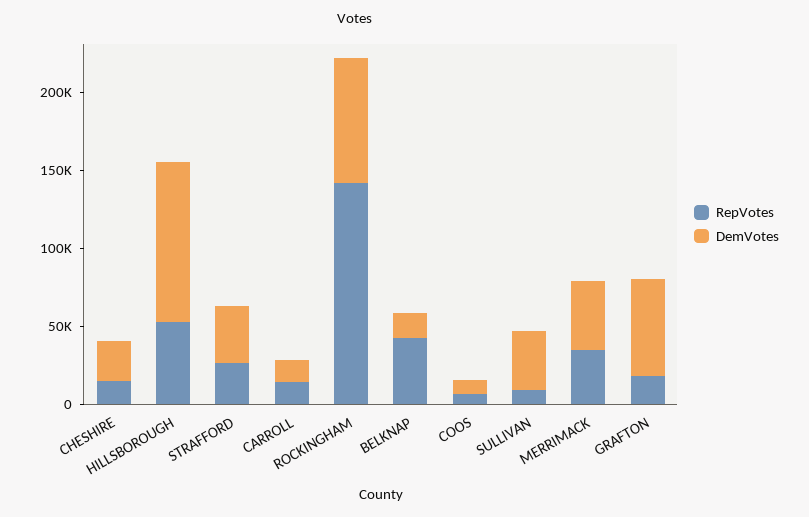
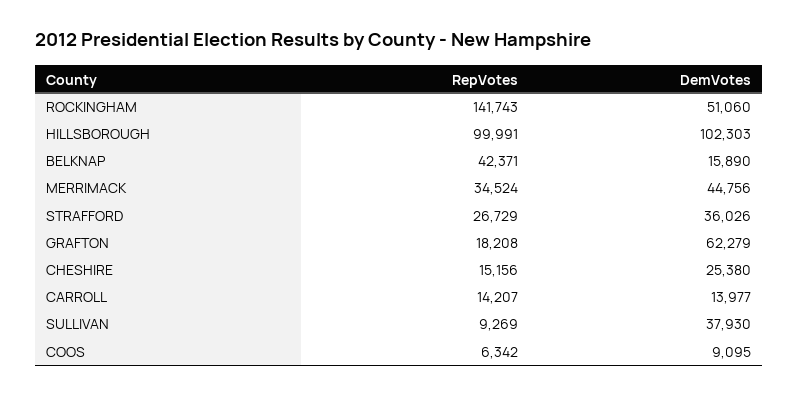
RepVotes, HILLSBOROUGH: 50000 -> 99991
DemVotes, ROCKINGHAM: 80000 -> 51060

